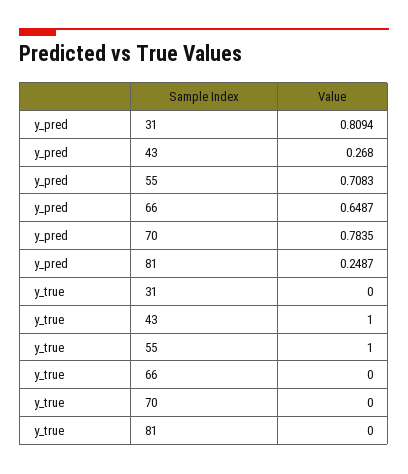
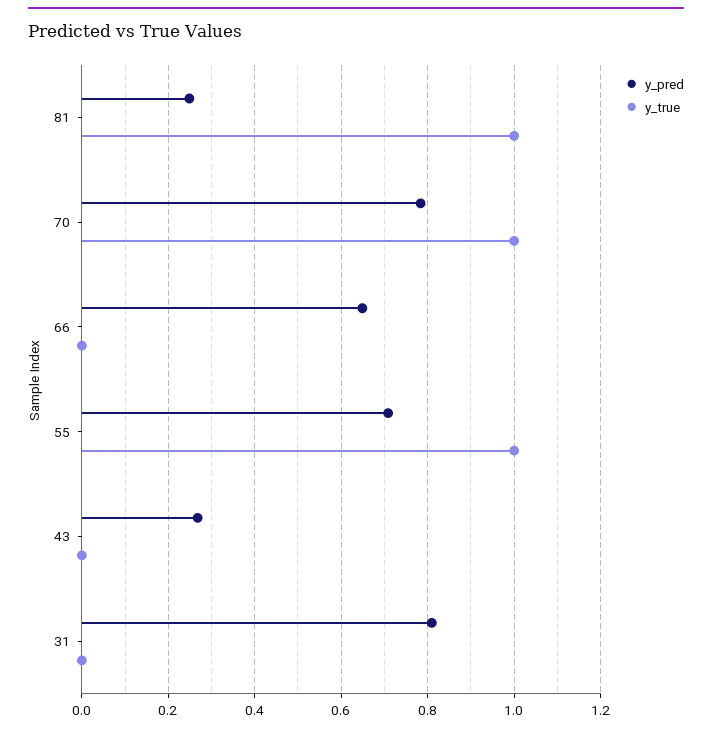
y_true, 43: 1 -> 0
y_true, 70: 0 -> 1
y_true, 81: 0 -> 1

